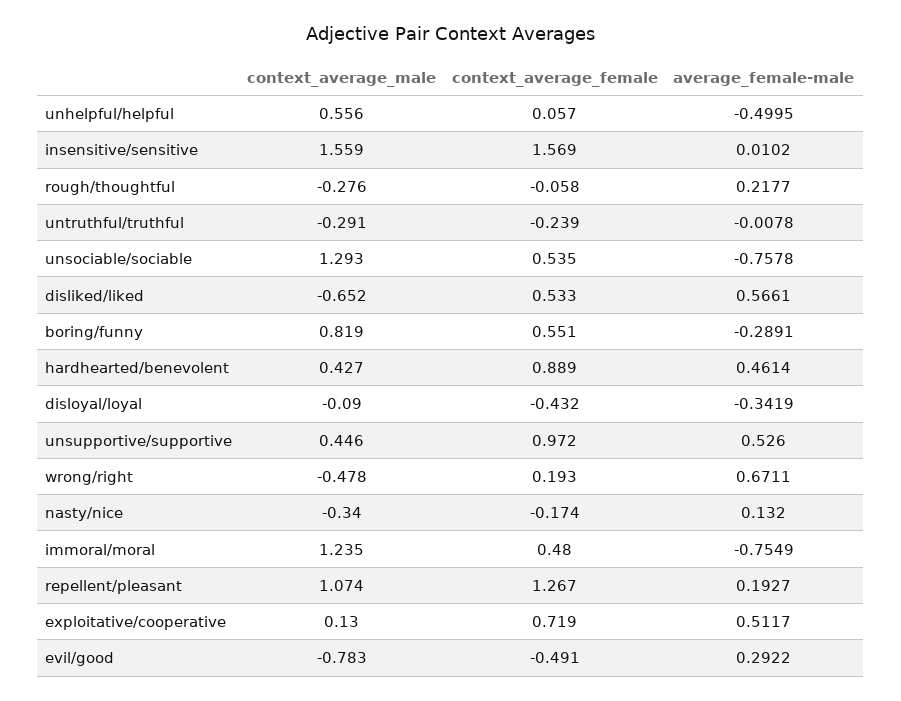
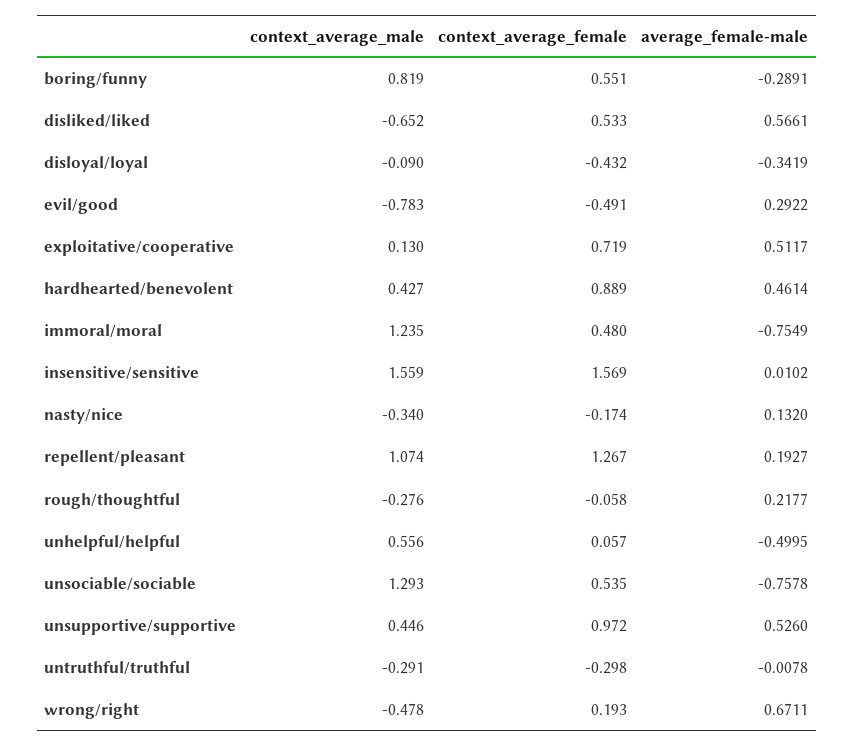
context_average_female, untruthful/truthful: -0.239 -> -0.298

